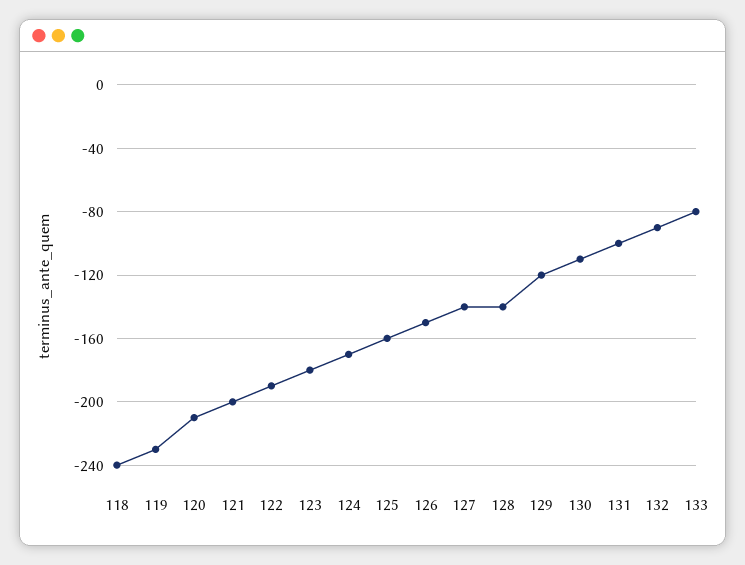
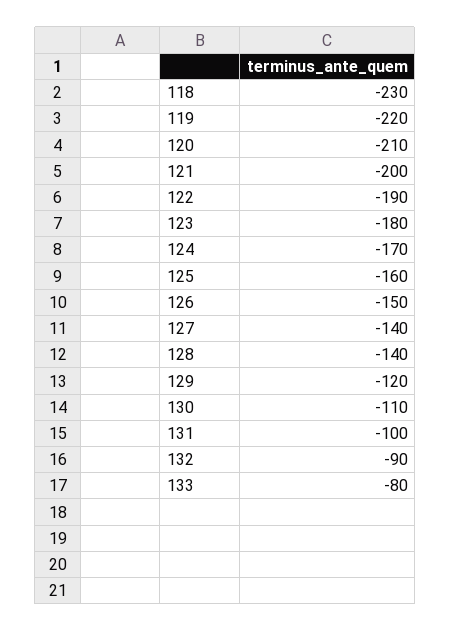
118: -240 -> -230
119: -230 -> -220

